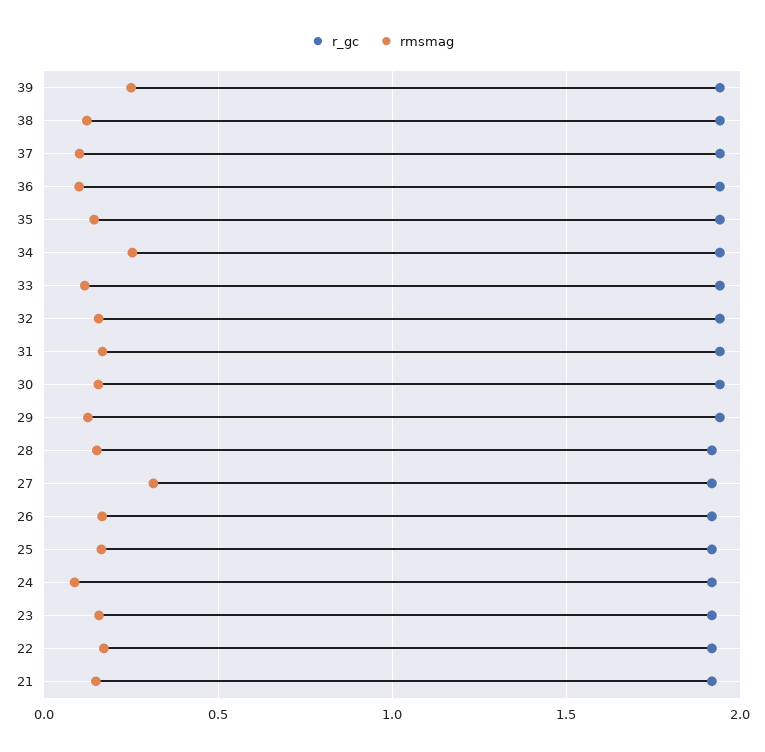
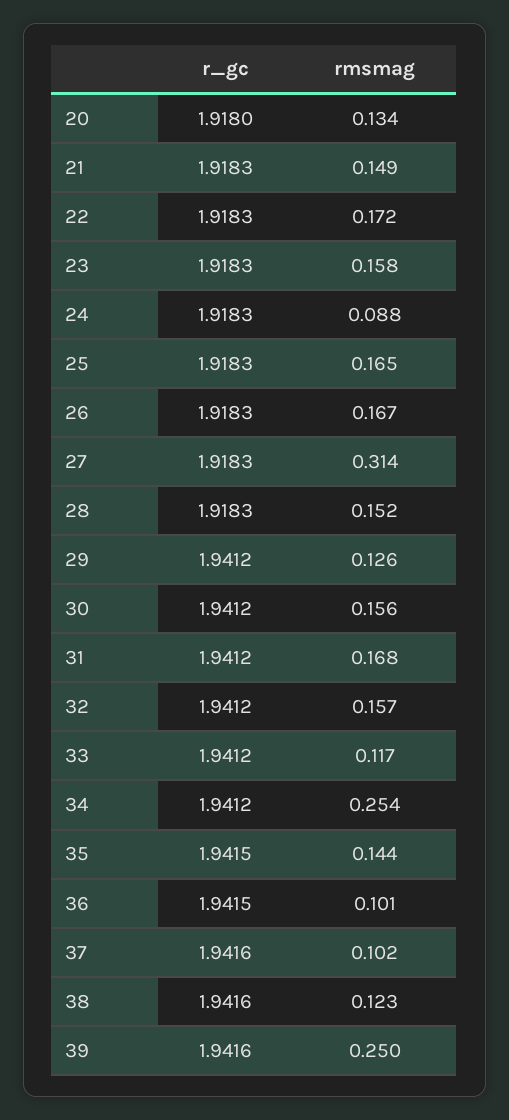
r_gc, 20: none -> 1.918
rmsmag, 20: none -> 0.134

